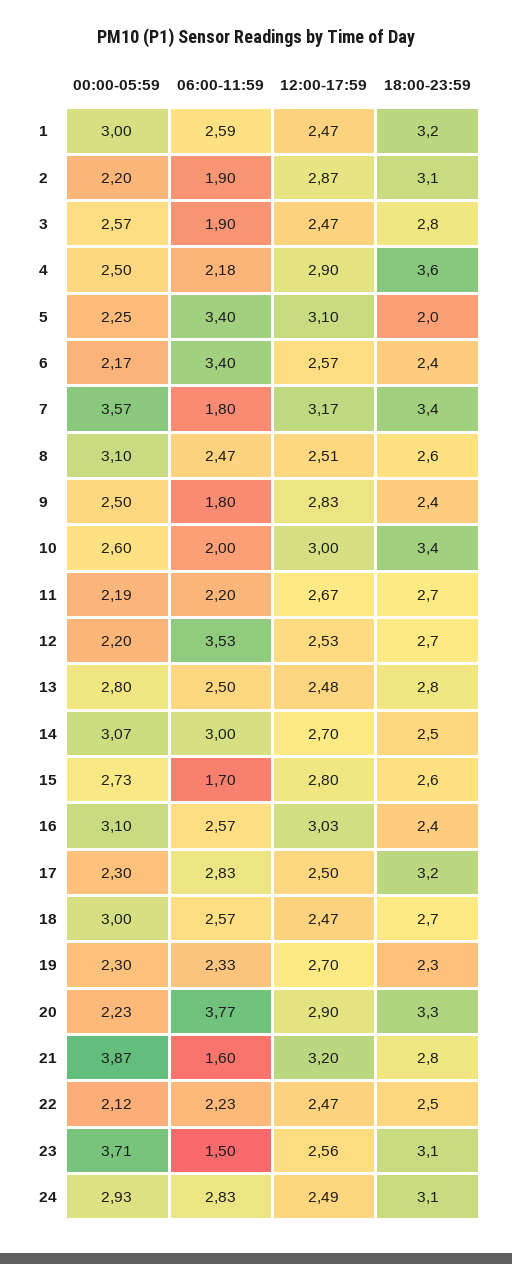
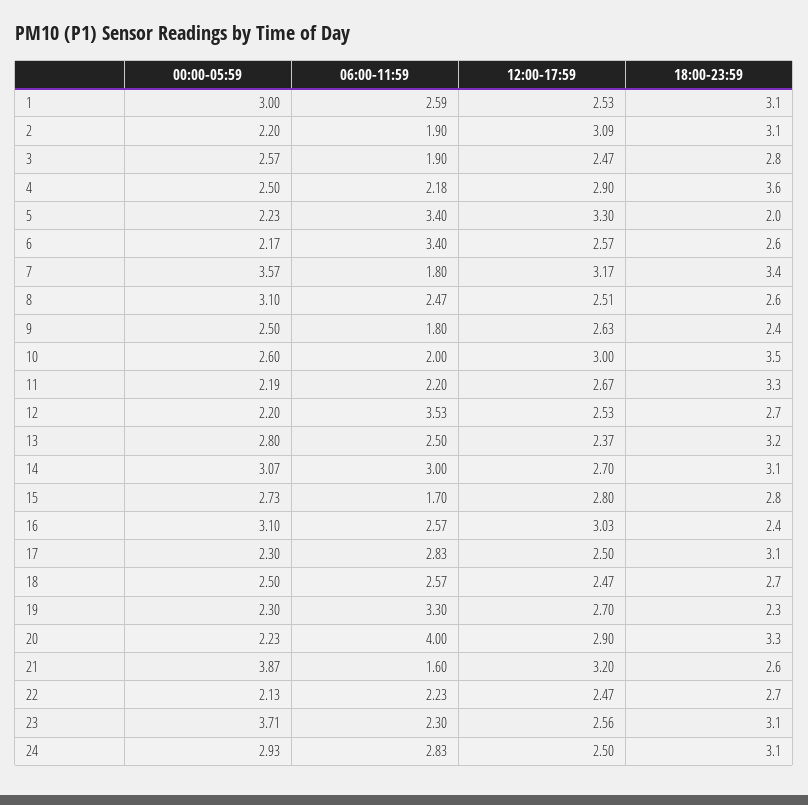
12:00-17:59, 1: 2.47 -> 2.53
18:00-23:59, 1: 3.2 -> 3.1
12:00-17:59, 2: 2.87 -> 3.09
00:00-05:59, 5: 2.25 -> 2.23
12:00-17:59, 5: 3.1 -> 3.3
18:00-23:59, 6: 2.4 -> 2.6
12:00-17:59, 9: 2.83 -> 2.63
18:00-23:59, 10: 3.4 -> 3.5
18:00-23:59, 11: 2.7 -> 3.3
12:00-17:59, 13: 2.48 -> 2.37
18:00-23:59, 13: 2.8 -> 3.2
18:00-23:59, 14: 2.5 -> 3.1
18:00-23:59, 15: 2.6 -> 2.8
18:00-23:59, 17: 3.2 -> 3.1
00:00-05:59, 18: 3 -> 2.5
06:00-11:59, 19: 2.33 -> 3.3
06:00-11:59, 20: 3.77 -> 4
18:00-23:59, 21: 2.8 -> 2.6
00:00-05:59, 22: 2.12 -> 2.13
18:00-23:59, 22: 2.5 -> 2.7
06:00-11:59, 23: 1.5 -> 2.3
12:00-17:59, 24: 2.49 -> 2.5

